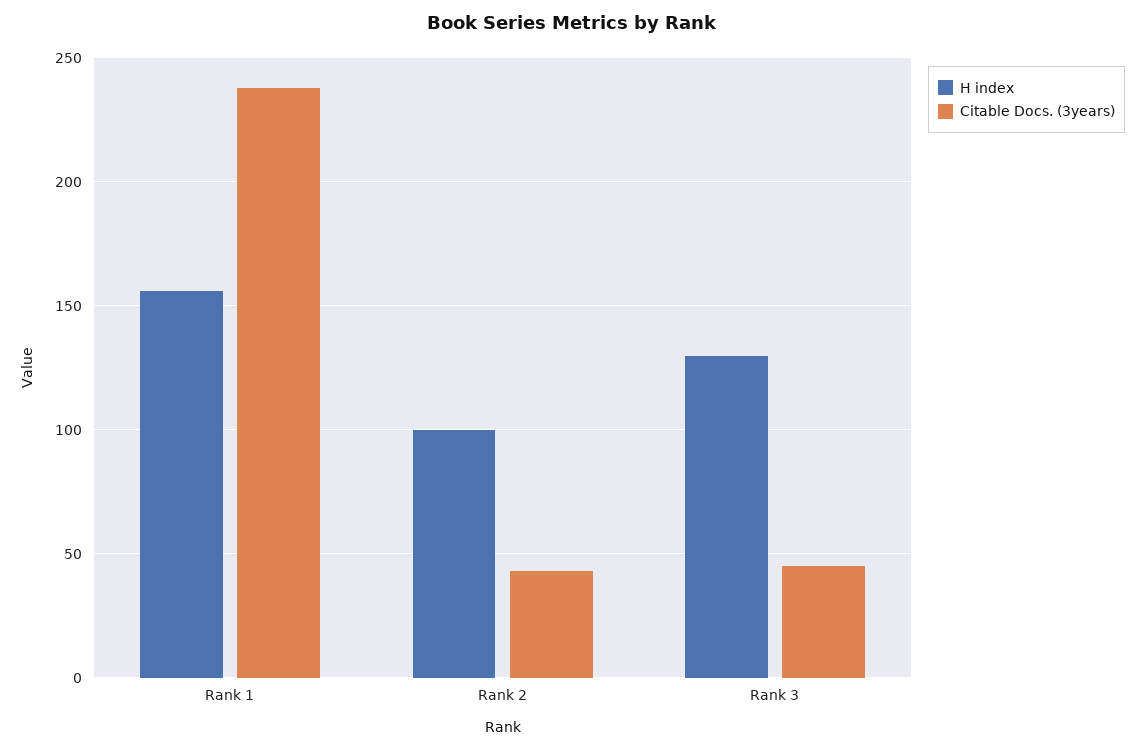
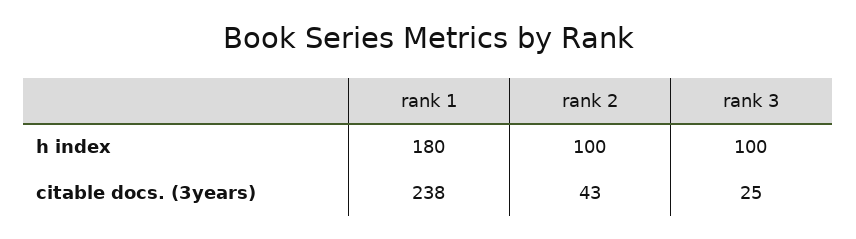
H index, Rank 1: 155 -> 180
H index, Rank 3: 130 -> 100
Citable Docs. (3years), Rank 3: 45 -> 25

